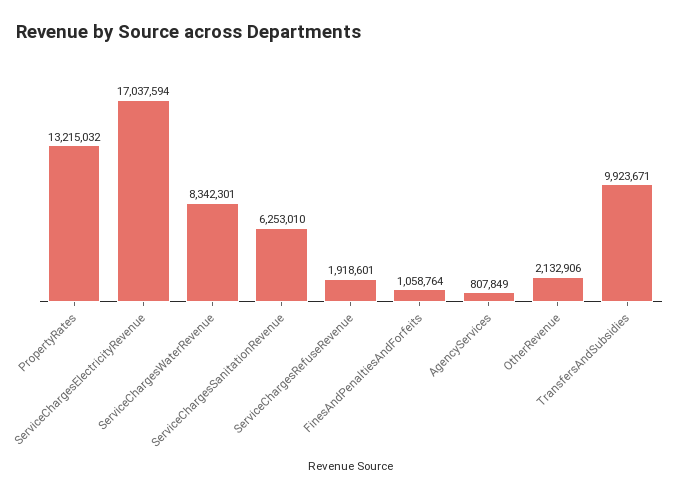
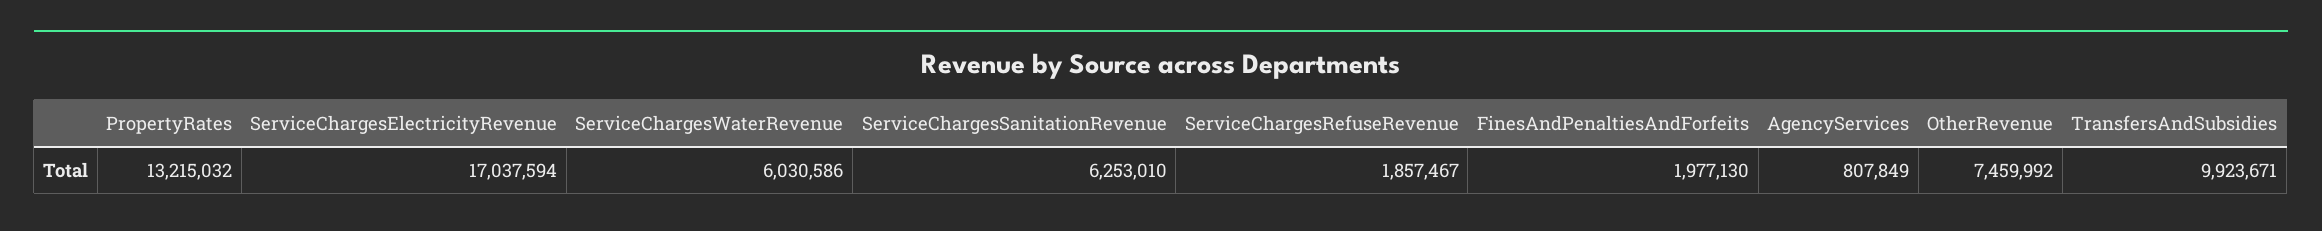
ServiceChargesWaterRevenue: 8342301 -> 6030586
ServiceChargesRefuseRevenue: 1918601 -> 1857467
FinesAndPenaltiesAndForfeits: 1058764 -> 1977130
OtherRevenue: 2132906 -> 7459992

